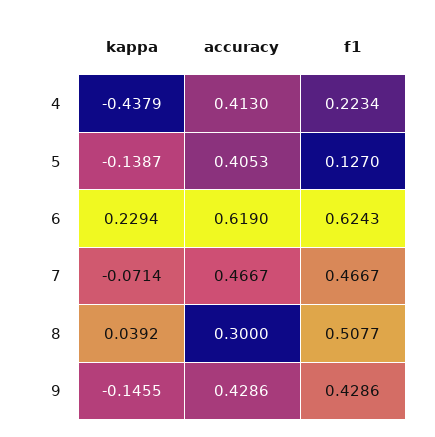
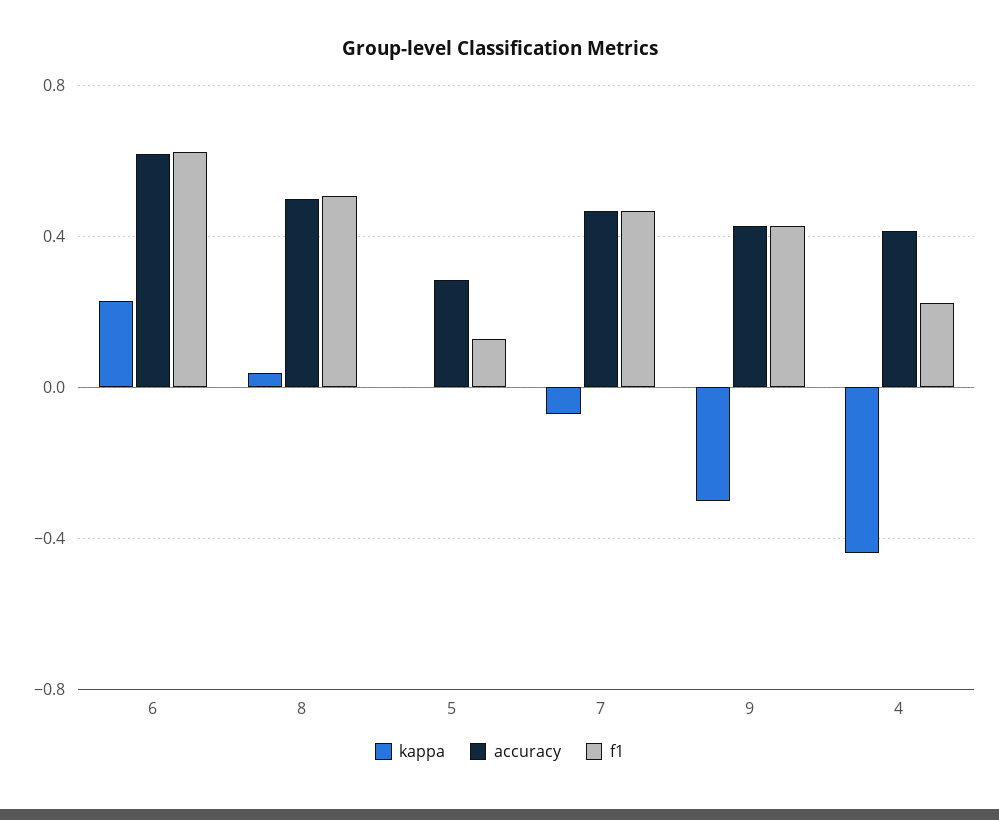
kappa, 5: -0.1387 -> 0
accuracy, 5: 0.4053 -> 0.3
accuracy, 8: 0.3 -> 0.5
kappa, 9: -0.1455 -> -0.3

